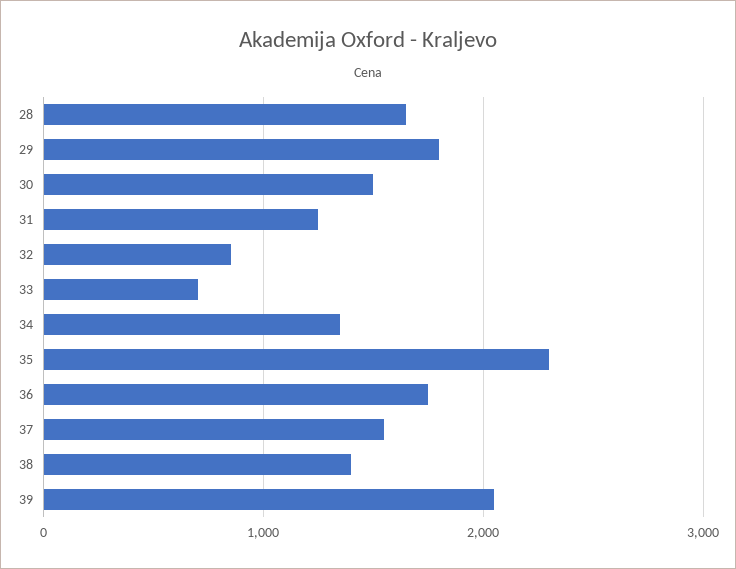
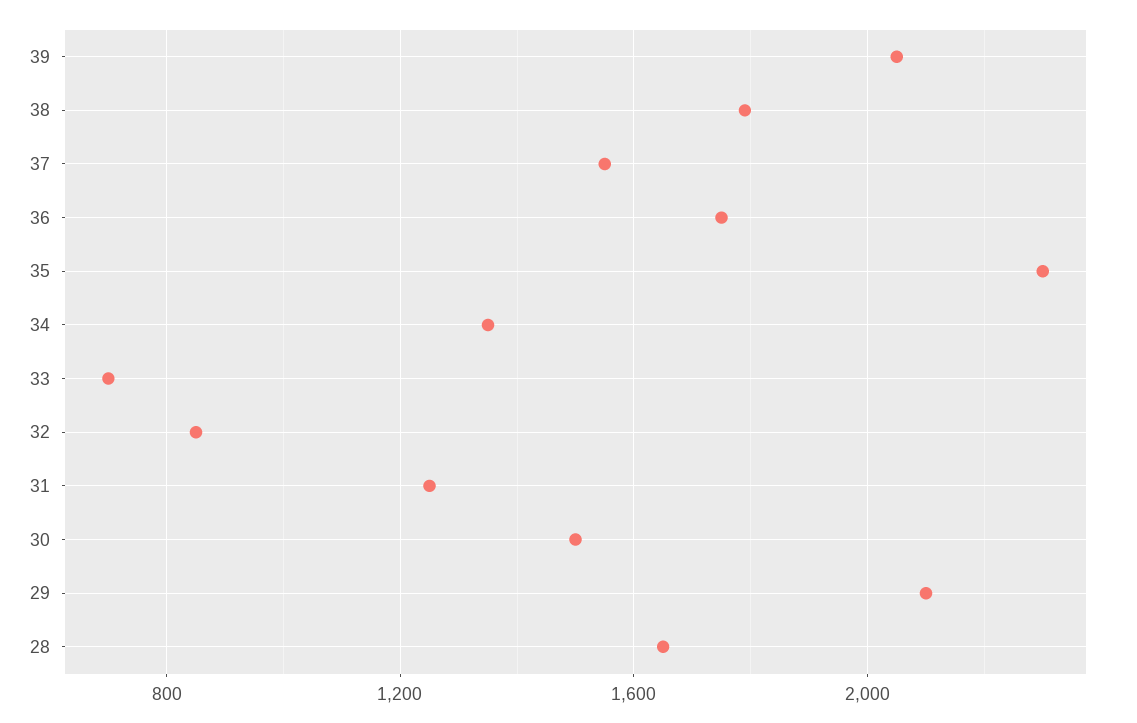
29: 1800 -> 2100
38: 1400 -> 1800

